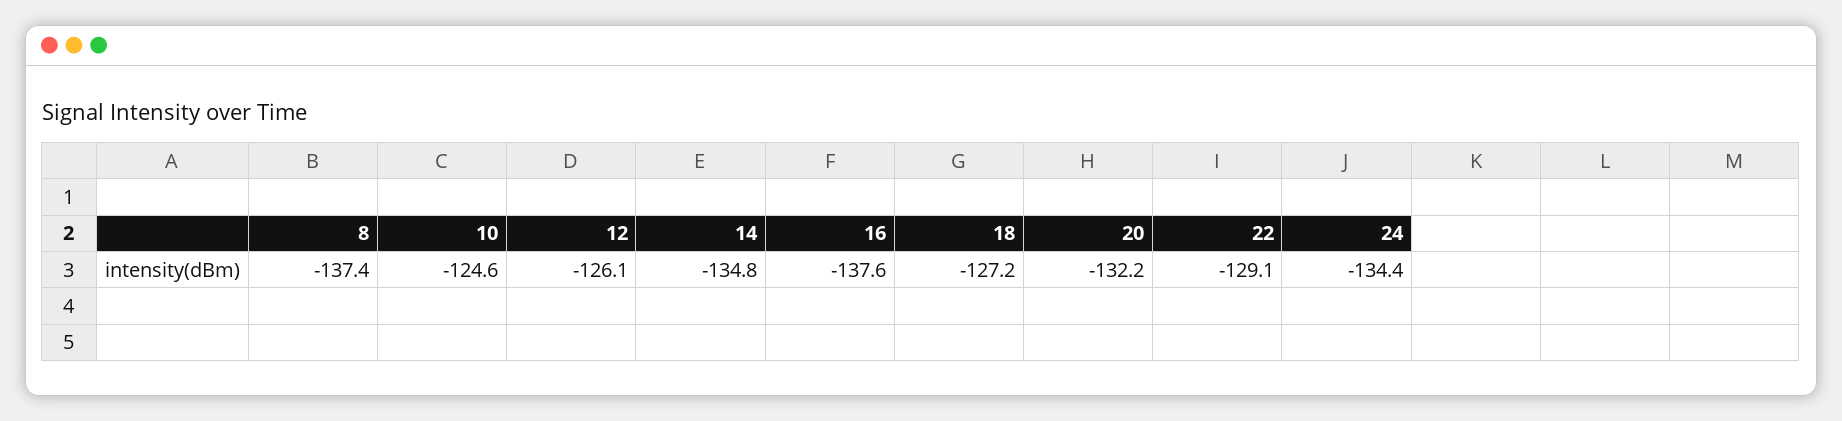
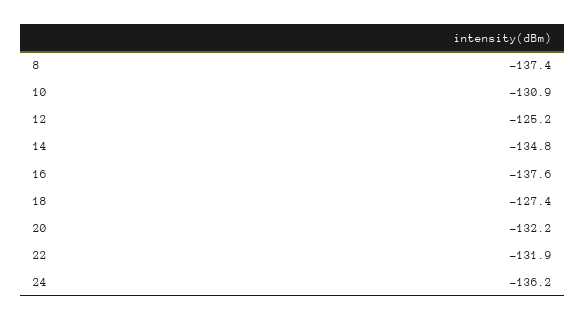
10: -124.6 -> -130.9
12: -126.1 -> -125.2
18: -127.2 -> -127.4
22: -129.1 -> -131.9
24: -134.4 -> -136.2

